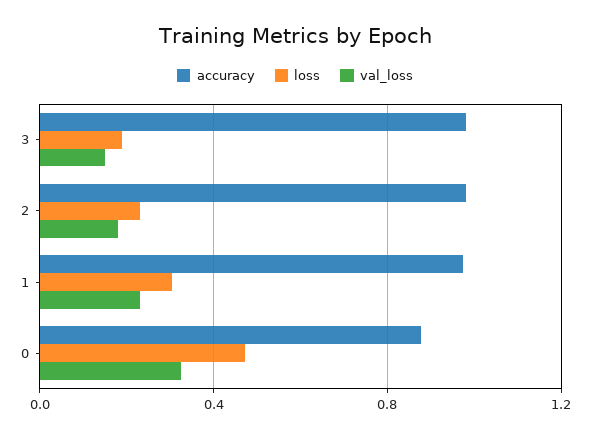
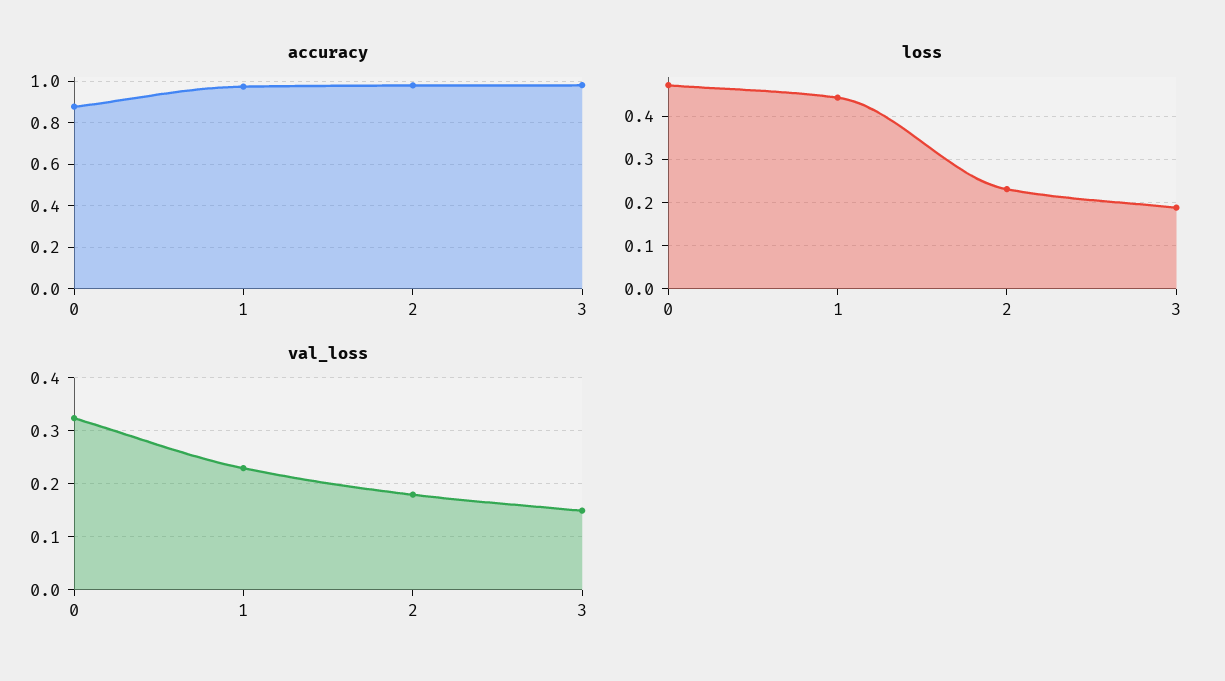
loss, 1: 0.3 -> 0.44

